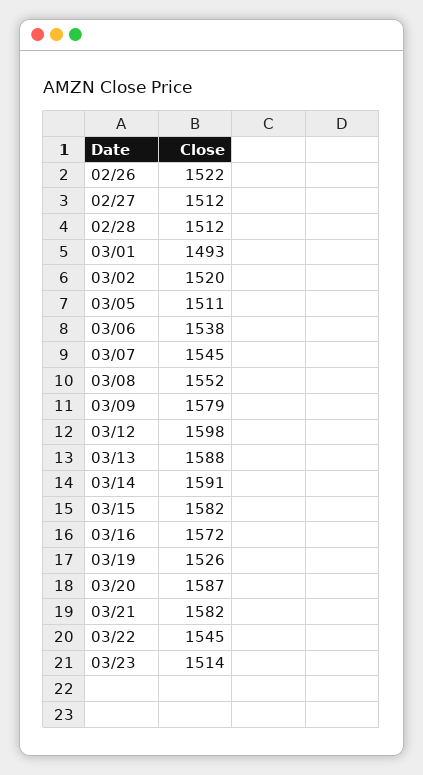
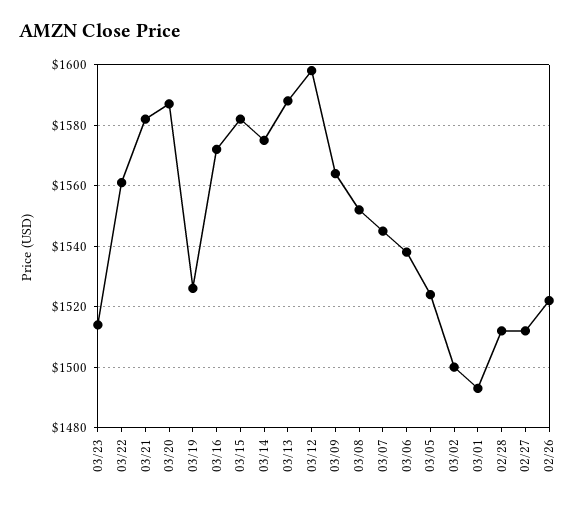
03/02: 1520 -> 1500
03/05: 1511 -> 1525
03/09: 1579 -> 1565
03/14: 1591 -> 1575
03/22: 1545 -> 1560

